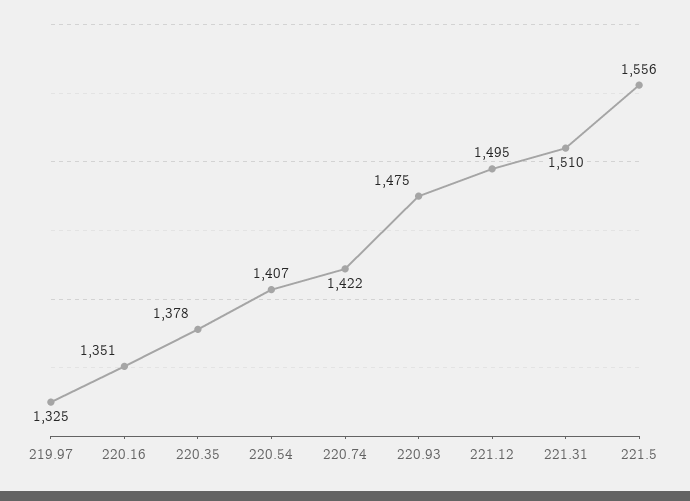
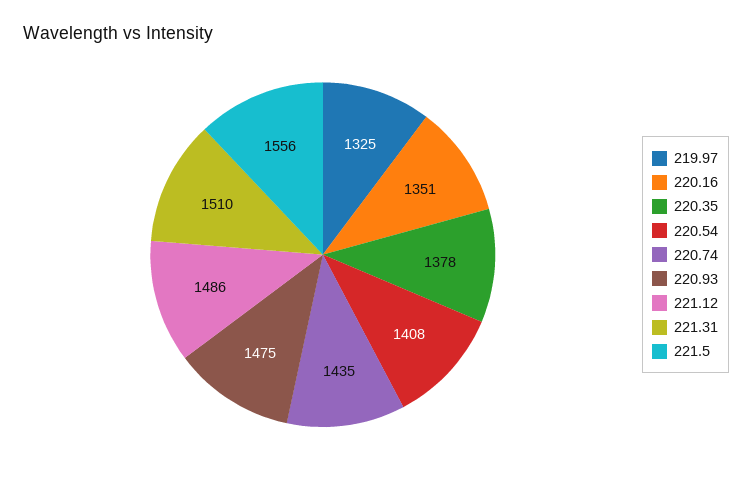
220.54: 1407 -> 1408
220.74: 1422 -> 1435
221.12: 1495 -> 1486

